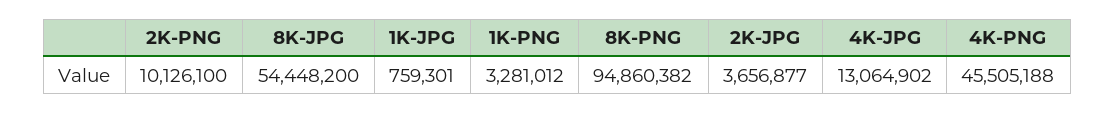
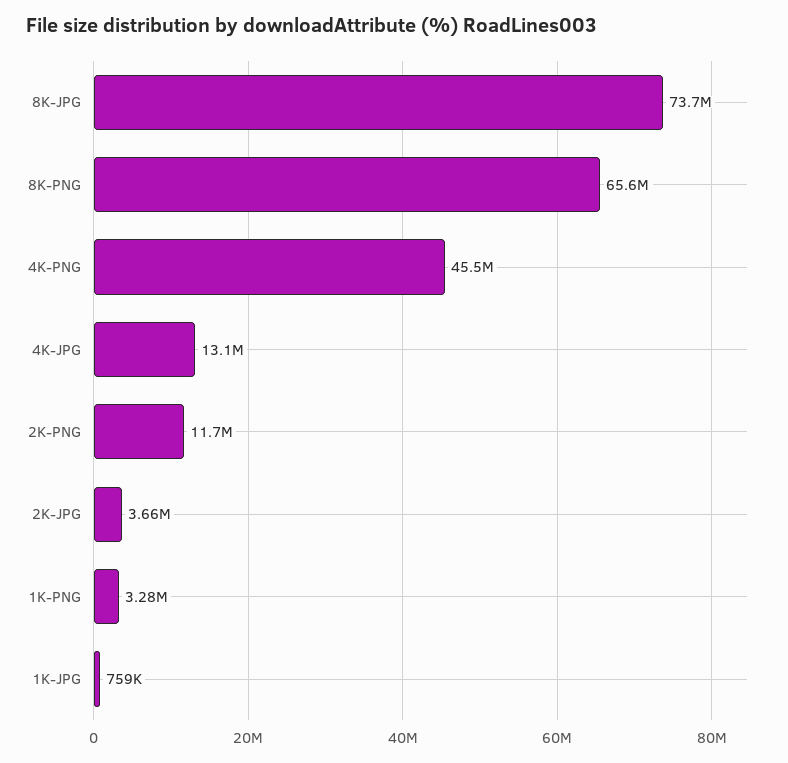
2K-PNG: 10126100 -> 11700000
8K-JPG: 54448200 -> 73700000
8K-PNG: 94860382 -> 65600000

